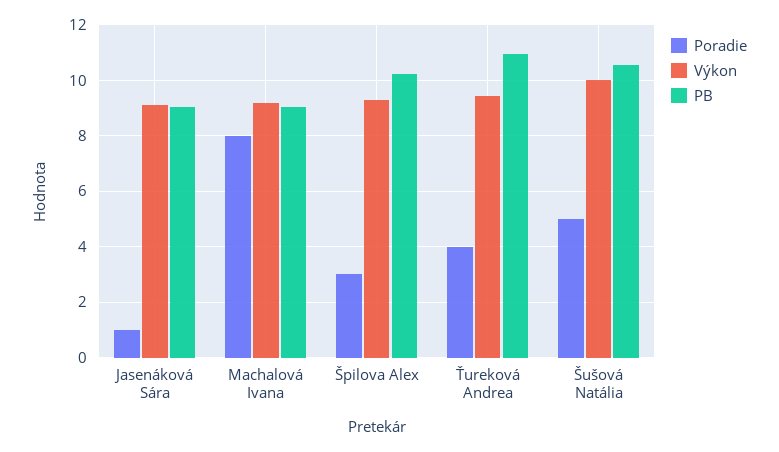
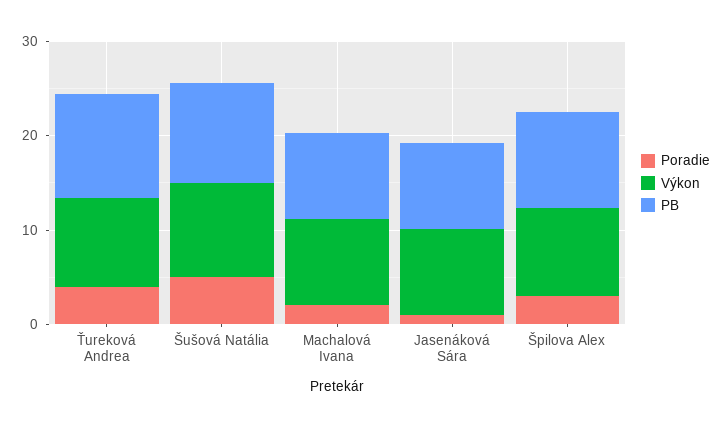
Poradie, Machalová Ivana: 8 -> 2

